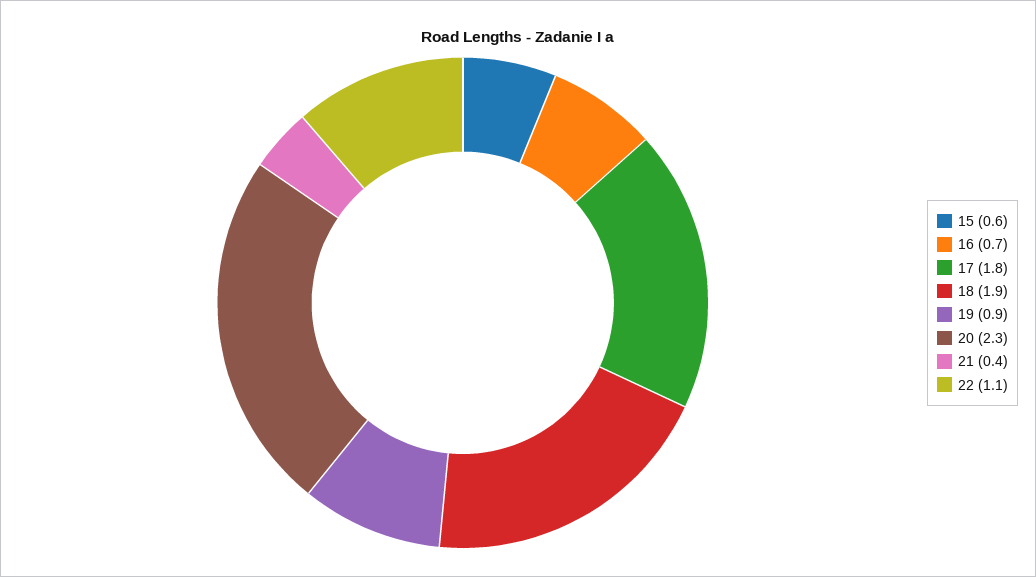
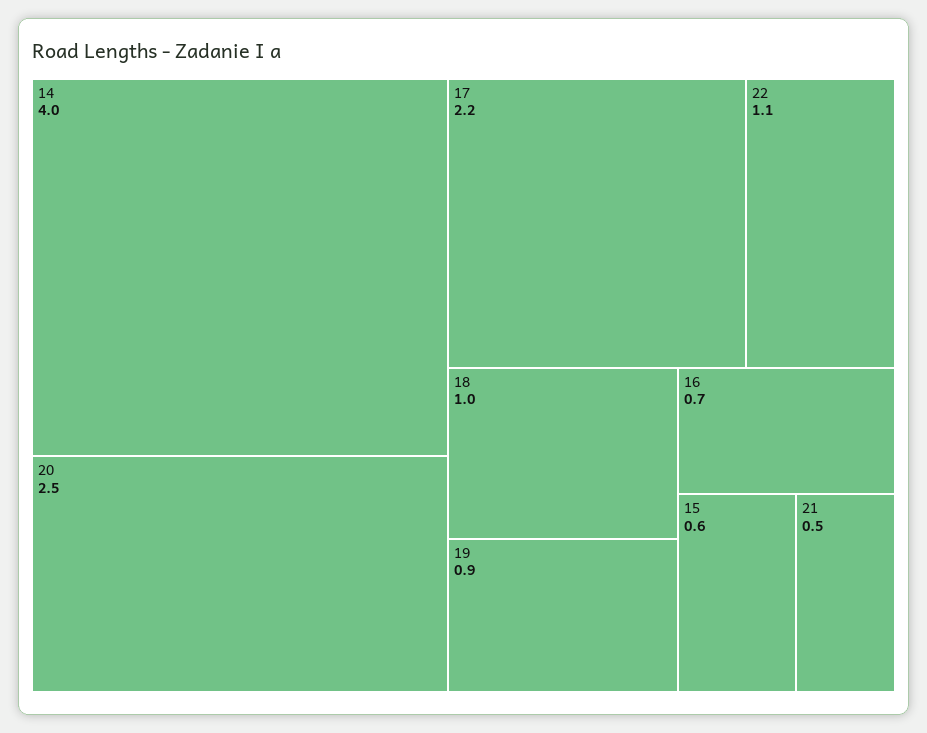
17: 1.8 -> 2.2
18: 1.9 -> 1
20: 2.3 -> 2.5
21: 0.4 -> 0.5
14: none -> 4

